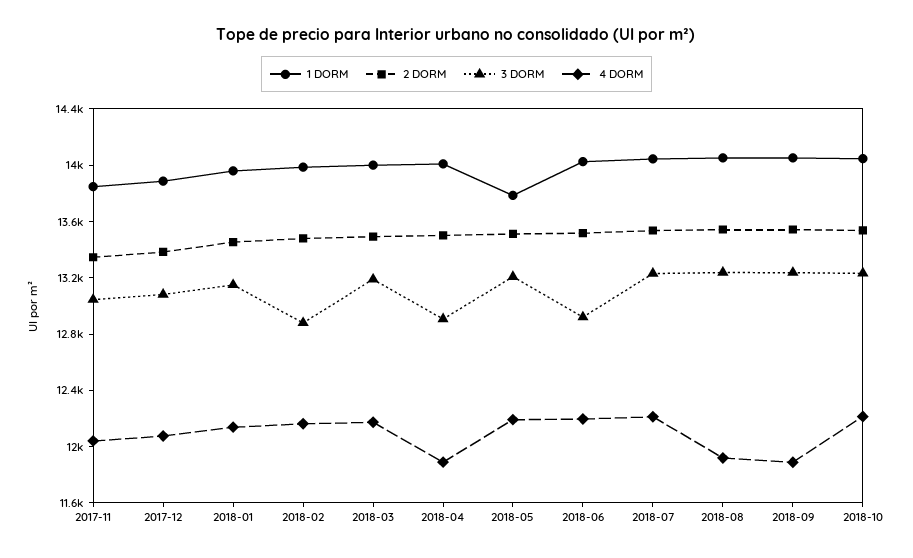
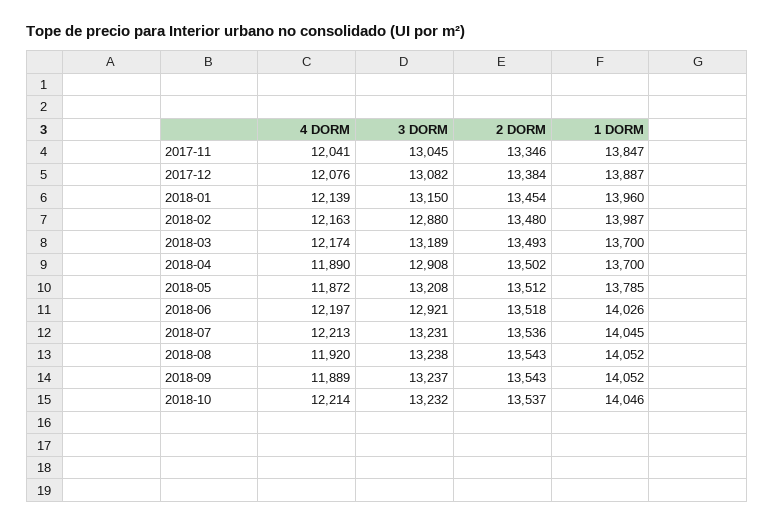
1 DORM, 2018-03: 14000 -> 13700
1 DORM, 2018-04: 14000 -> 13700
4 DORM, 2018-05: 12200 -> 11872

